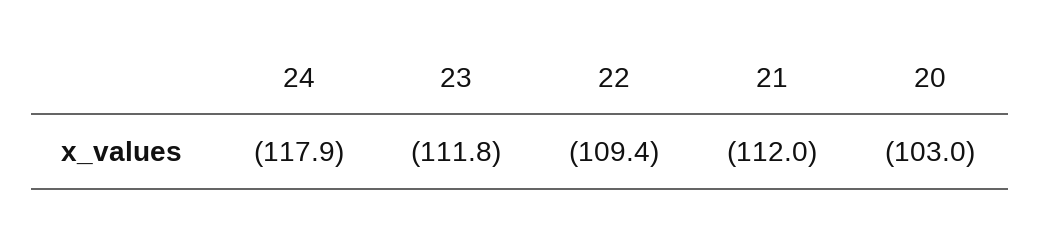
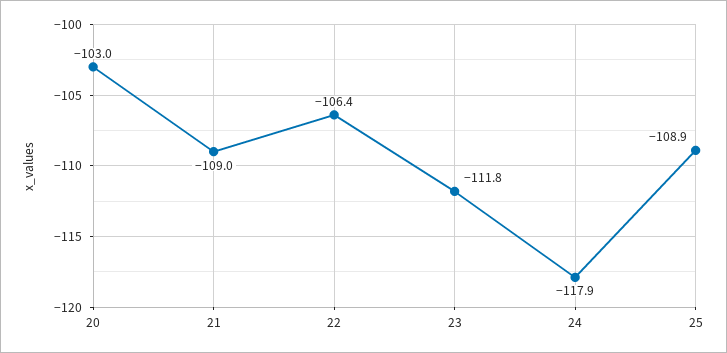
22: -109.4 -> -106.4
21: -112 -> -109
25: none -> -108.9

